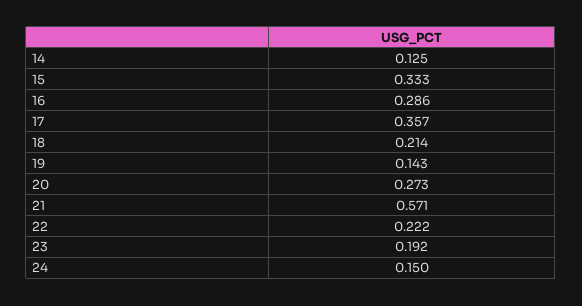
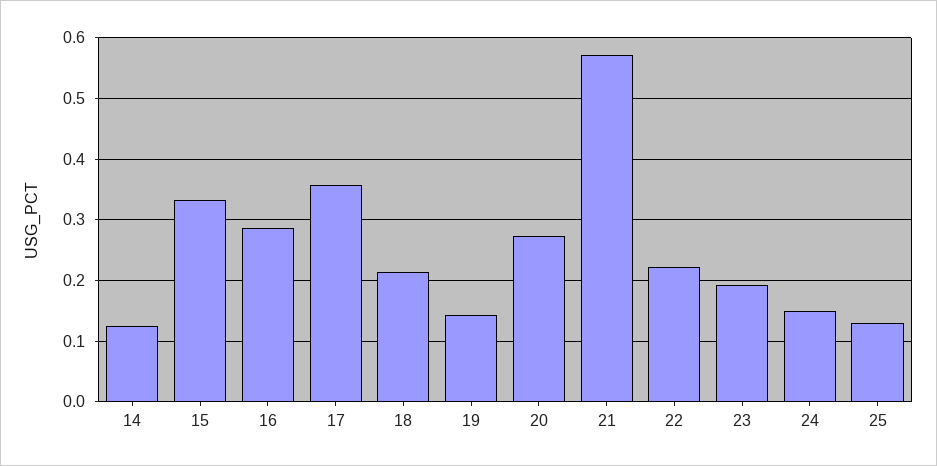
25: none -> 0.13

